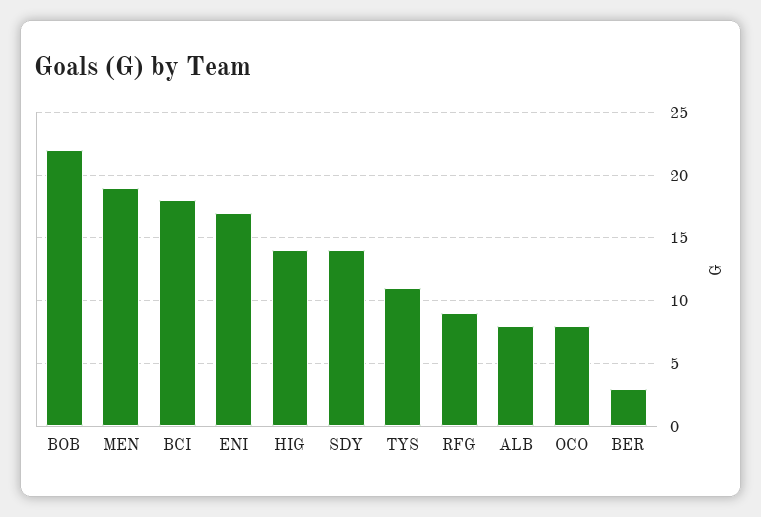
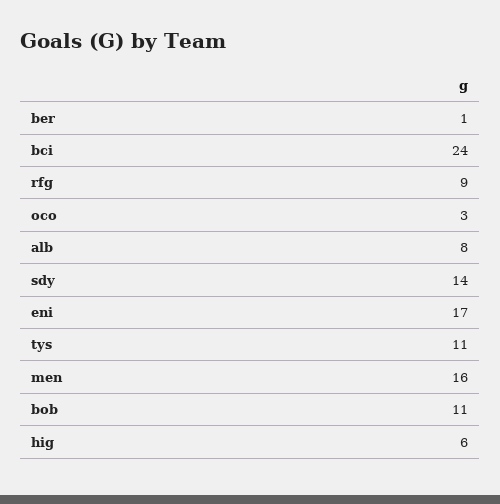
BOB: 22 -> 11
MEN: 19 -> 16
BCI: 18 -> 24
HIG: 14 -> 6
OCO: 8 -> 3
BER: 3 -> 1

